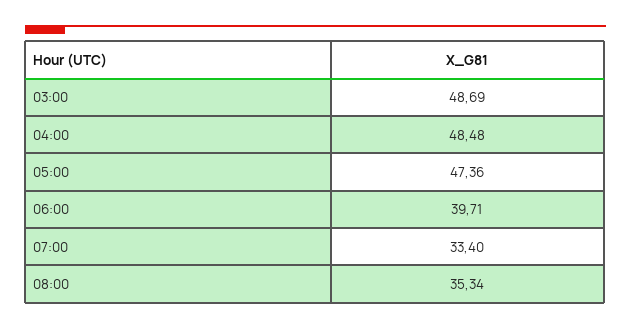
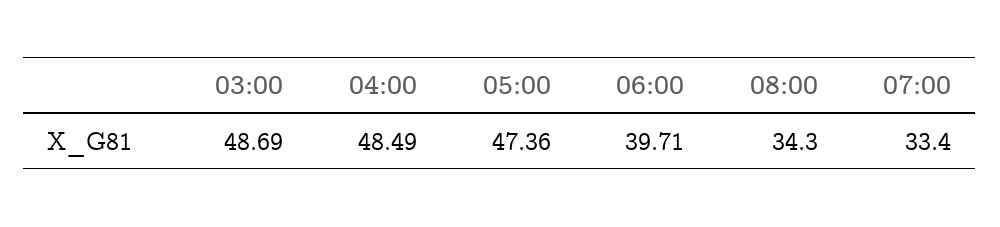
04:00: 48.48 -> 48.49
08:00: 35.34 -> 34.3

